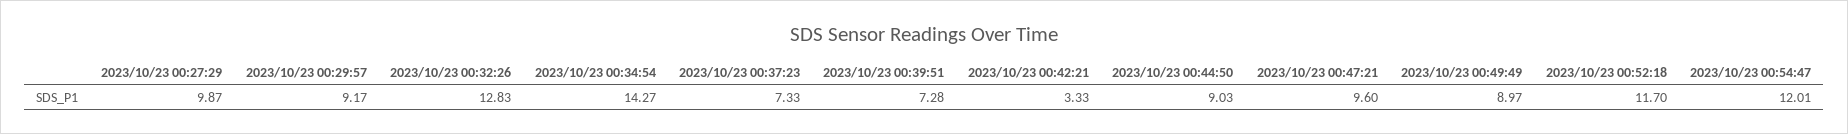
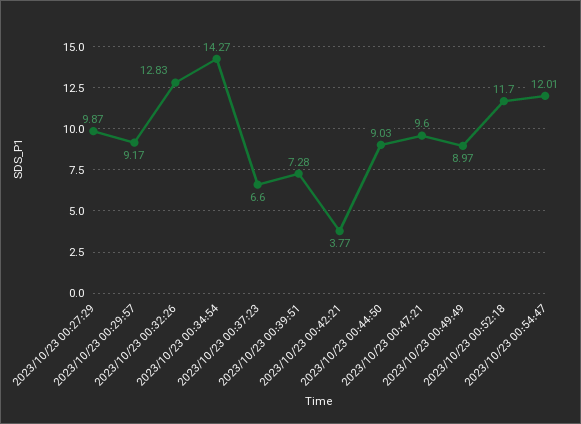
2023/10/23 00:37:23: 7.33 -> 6.6
2023/10/23 00:42:21: 3.33 -> 3.77

